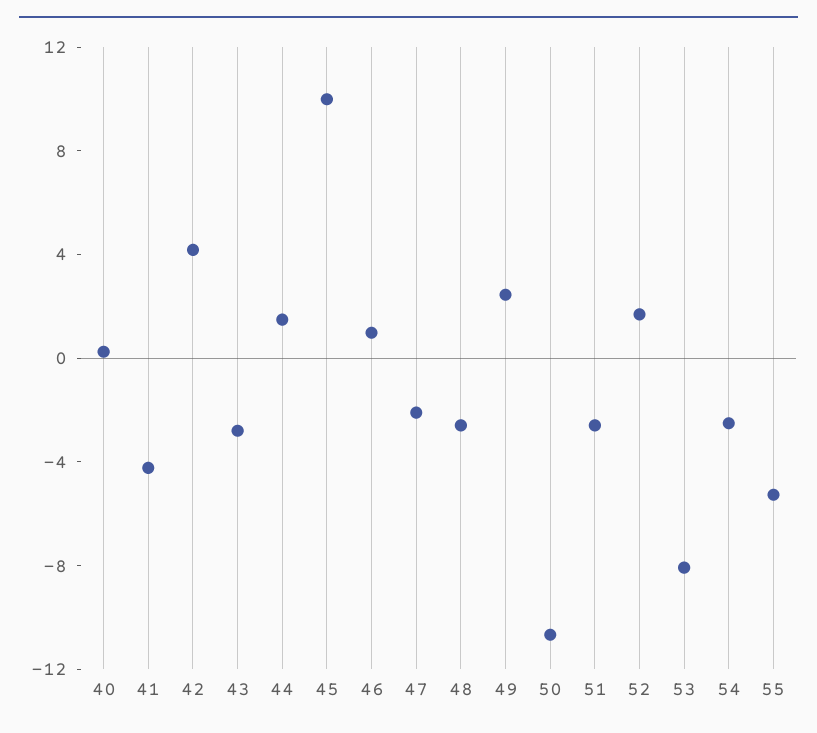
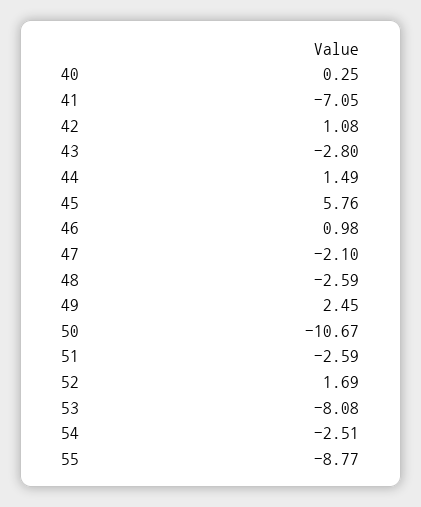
41: -4 -> -7.05
42: 4 -> 1.08
45: 10 -> 5.76
55: -5 -> -8.77

